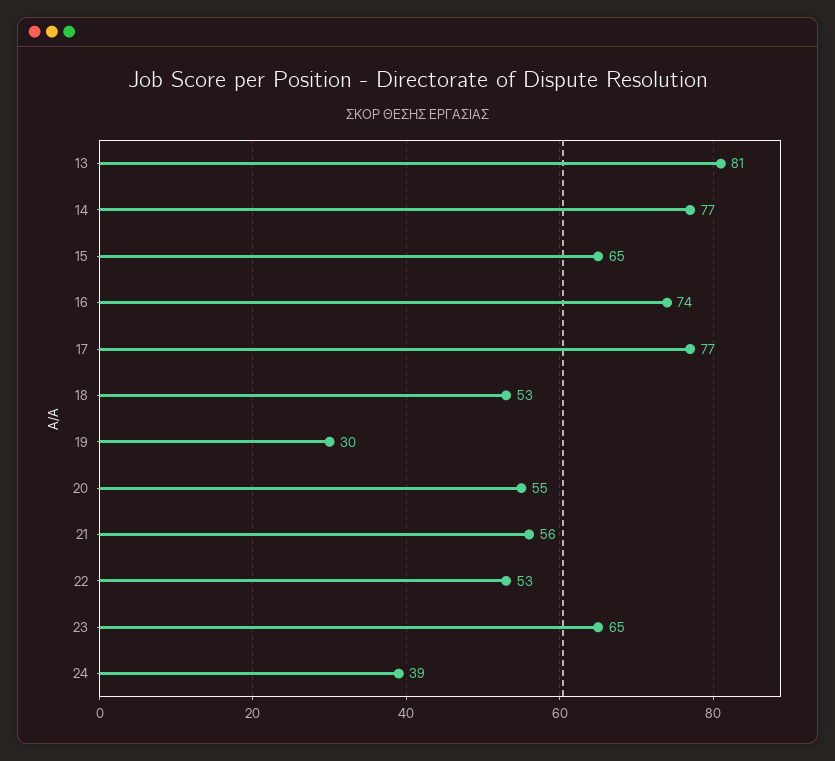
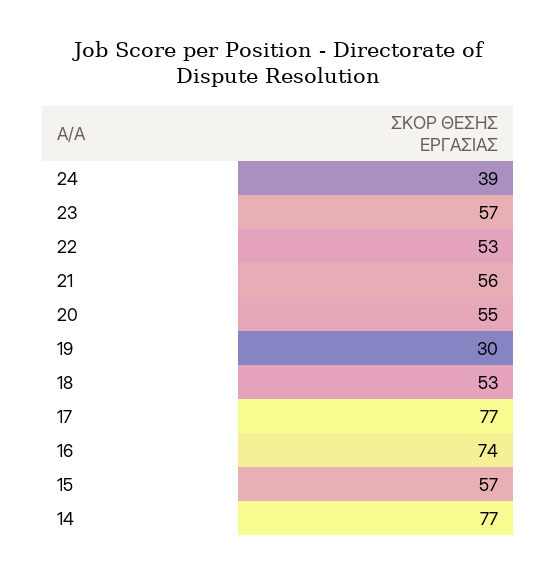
13: 81 -> none
15: 65 -> 57
23: 65 -> 57

